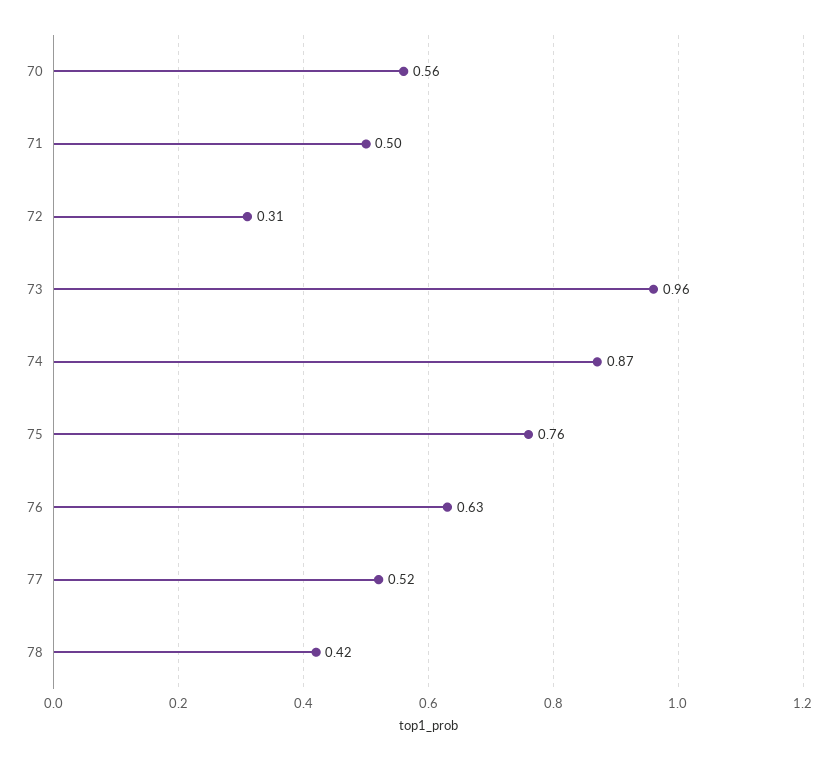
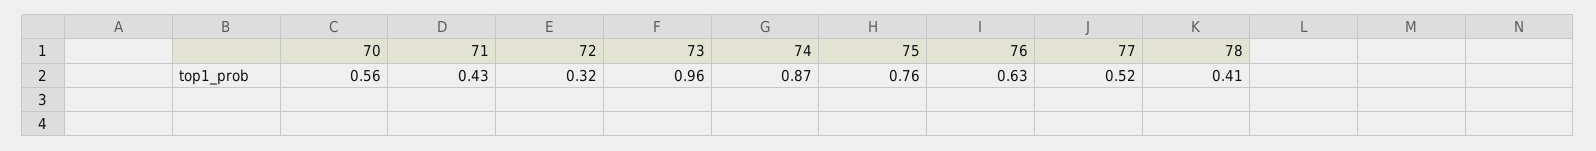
71: 0.5 -> 0.43
72: 0.31 -> 0.32
78: 0.42 -> 0.41

